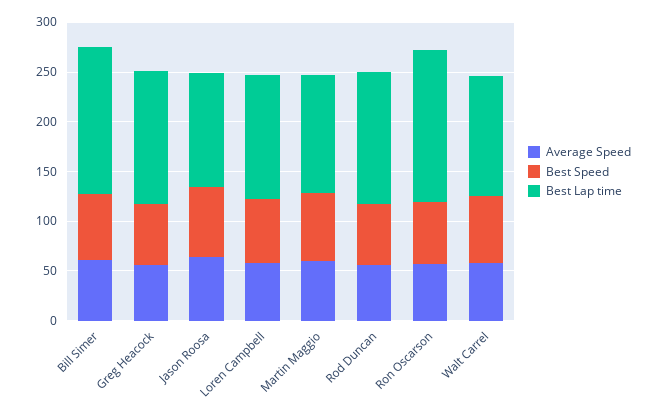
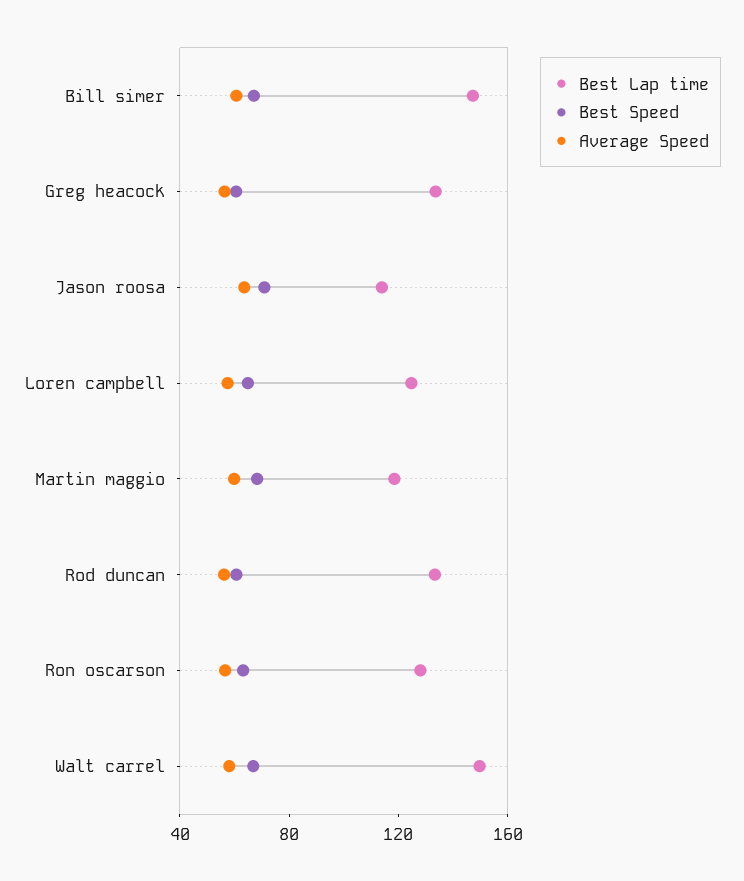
Best Lap time, Ron Oscarson: 150 -> 130
Best Lap time, Walt Carrel: 120 -> 150

